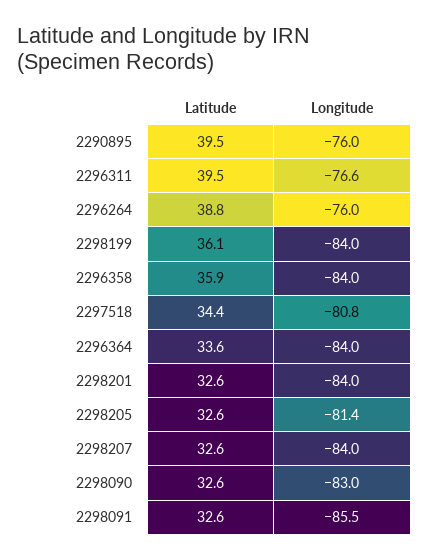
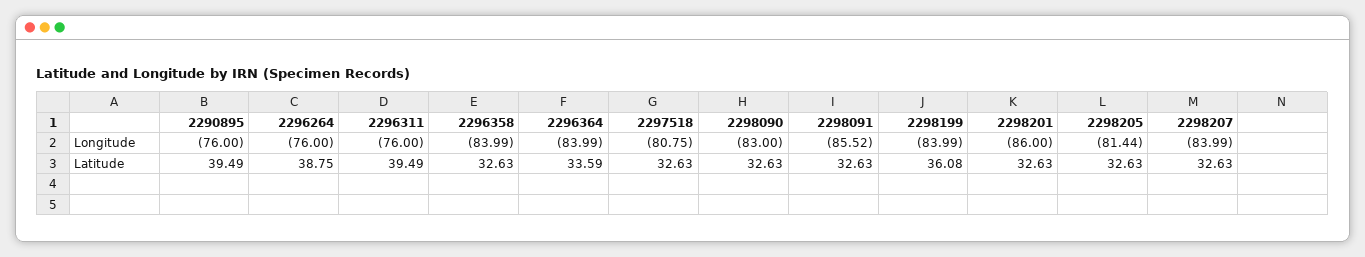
Longitude, 2296311: -76.6 -> -76
Latitude, 2296358: 35.9 -> 32.63
Latitude, 2297518: 34.4 -> 32.63
Longitude, 2298201: -84 -> -86

